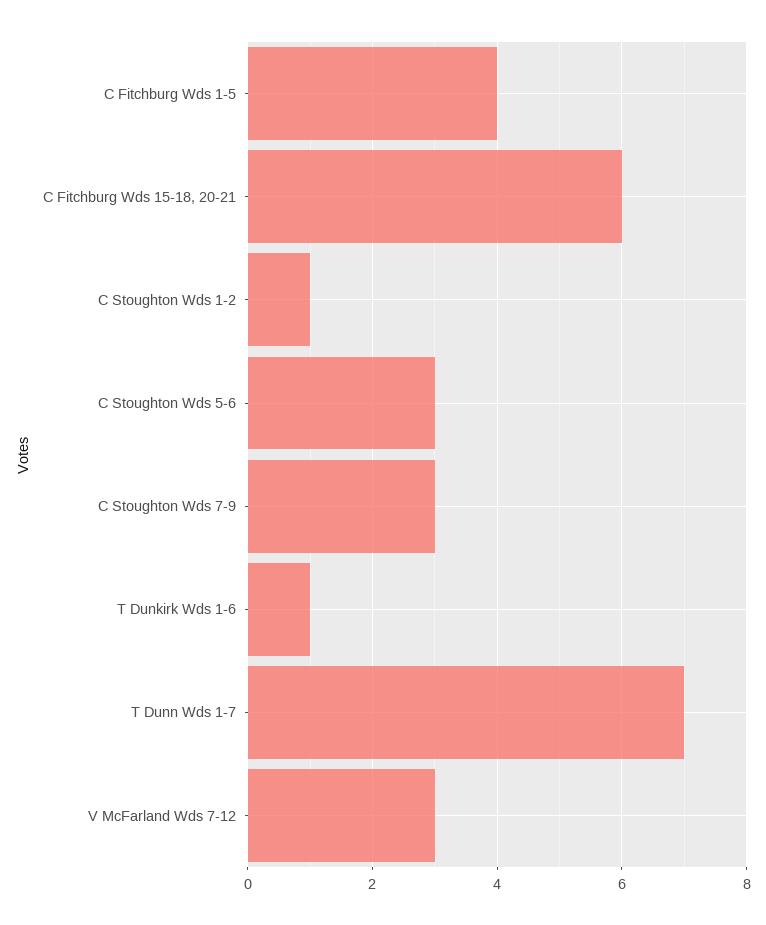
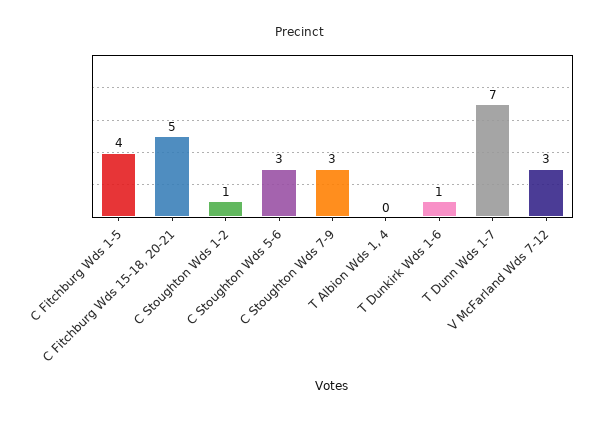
C Fitchburg Wds 15-18, 20-21: 6 -> 5
T Albion Wds 1, 4: none -> 0

